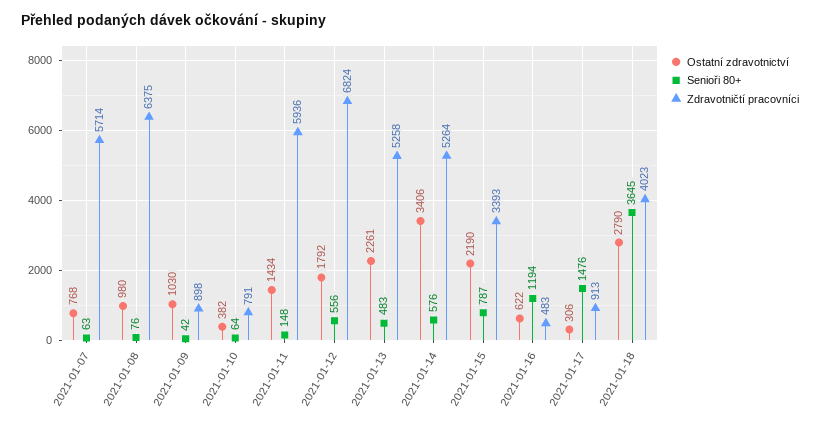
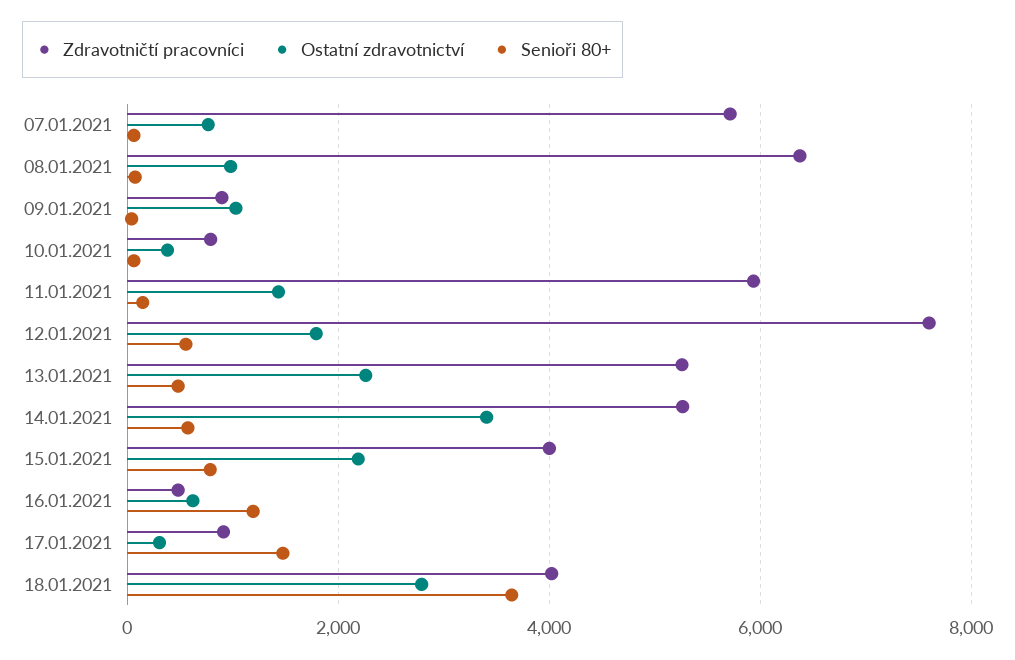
Zdravotničtí pracovníci, 2021-01-12: 6824 -> 7600
Zdravotničtí pracovníci, 2021-01-15: 3393 -> 4000

